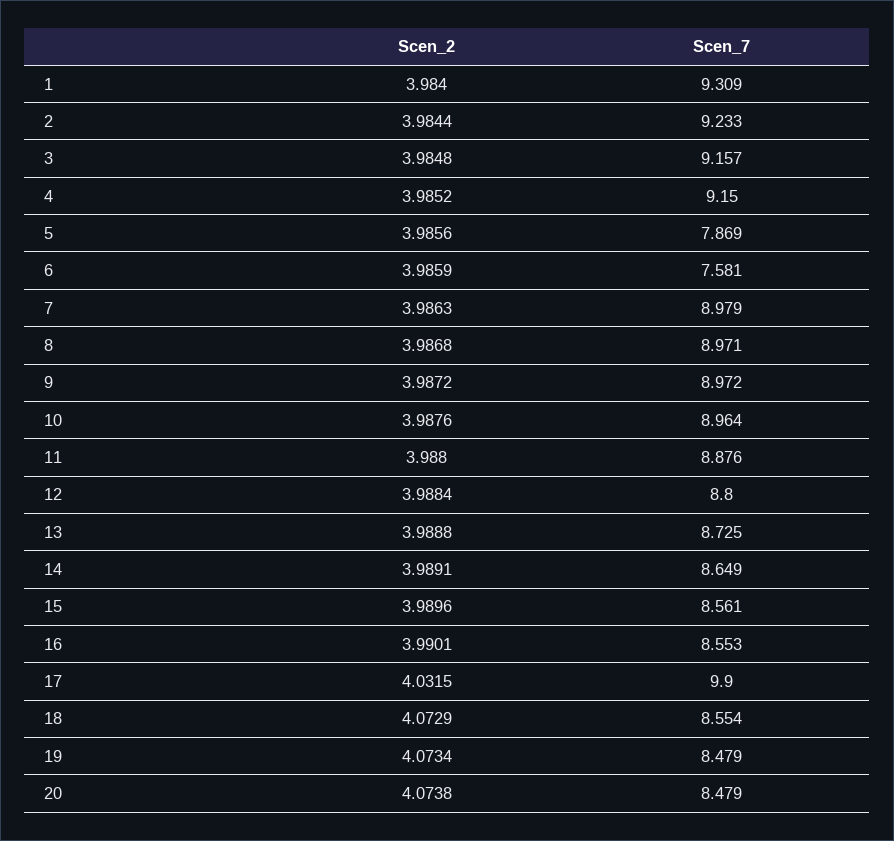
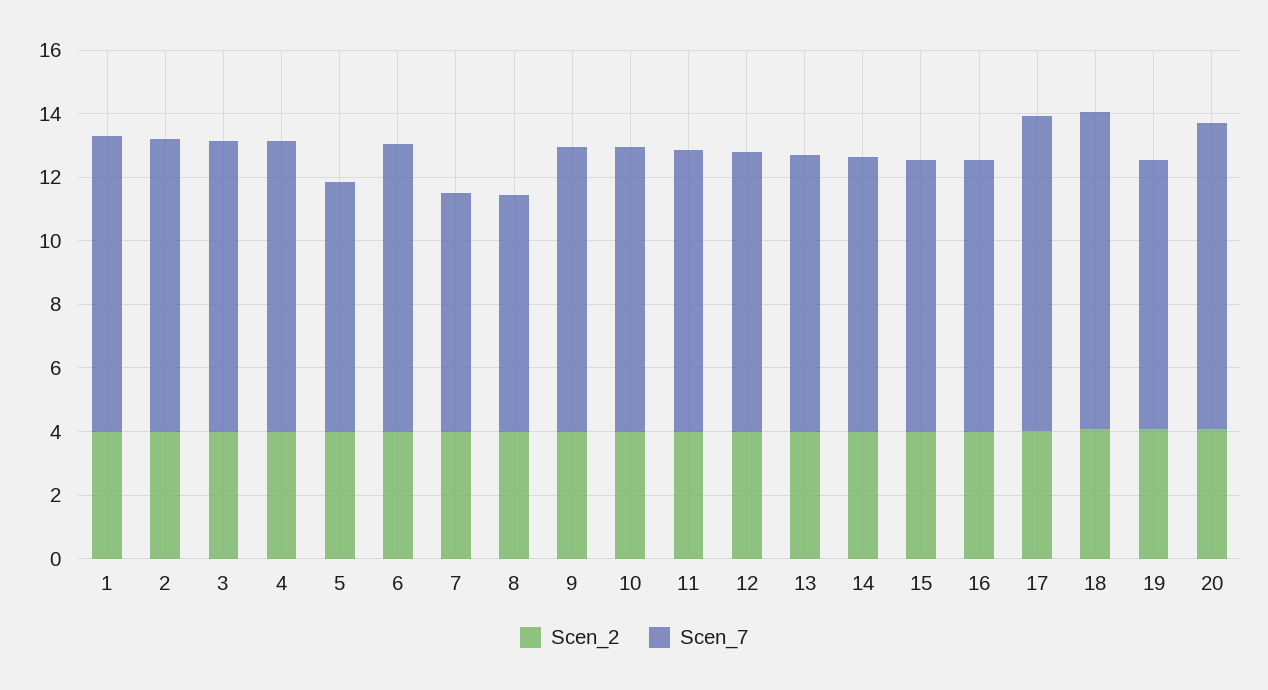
Scen_7, 6: 7.581 -> 9
Scen_7, 7: 8.979 -> 7.5
Scen_7, 8: 8.971 -> 7.5
Scen_7, 18: 8.554 -> 10
Scen_7, 20: 8.479 -> 9.5

